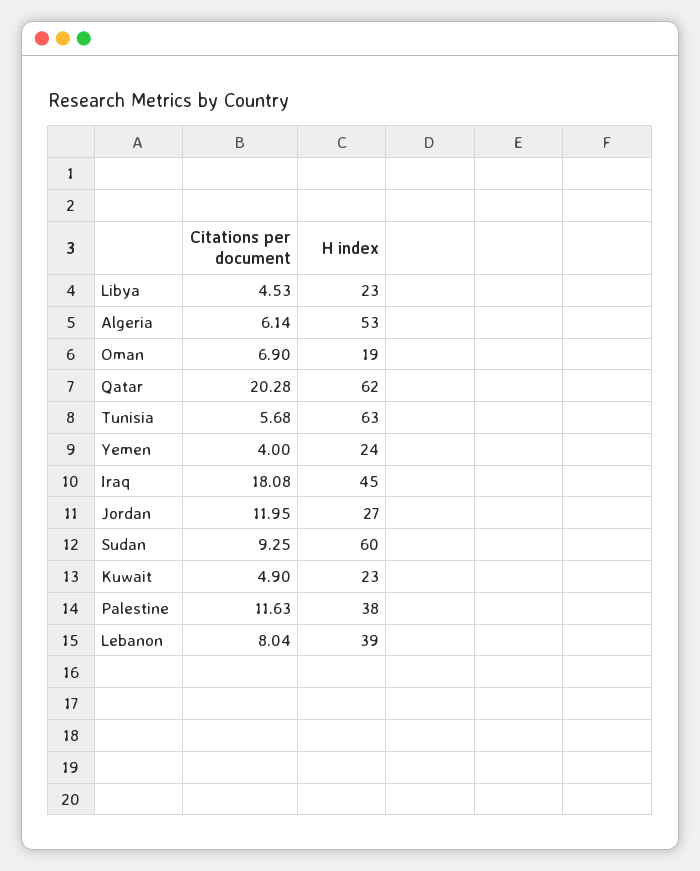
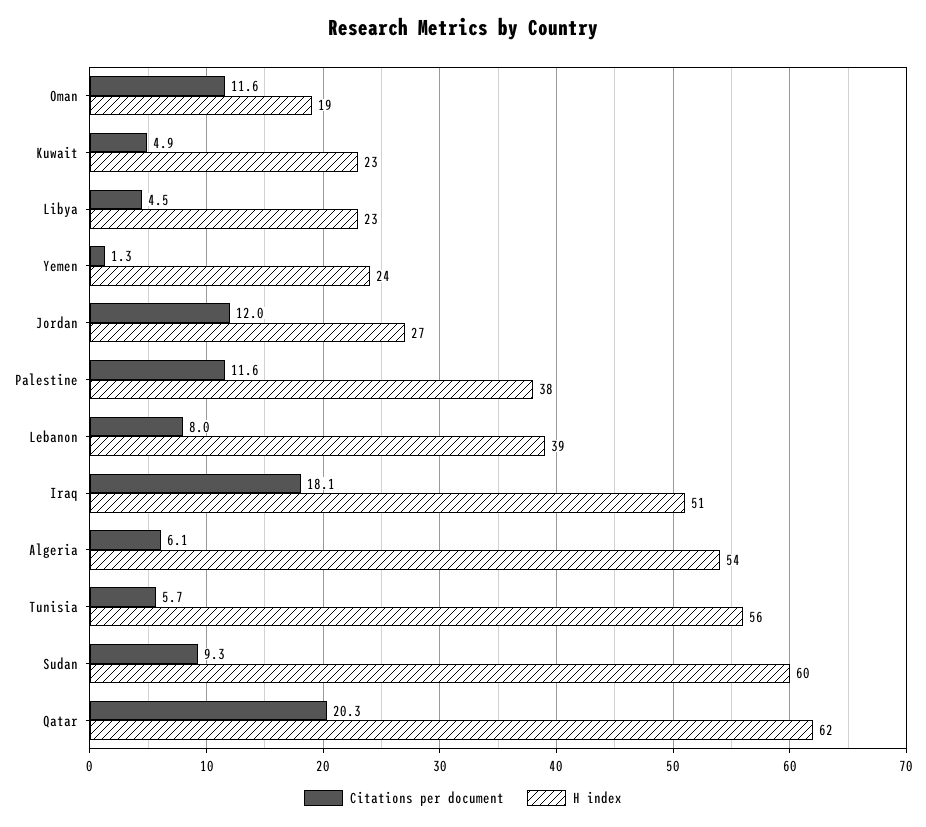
H index, Algeria: 53 -> 54
Citations per document, Oman: 6.9 -> 11.6
H index, Tunisia: 63 -> 56
Citations per document, Yemen: 4 -> 1.3
H index, Iraq: 45 -> 51

